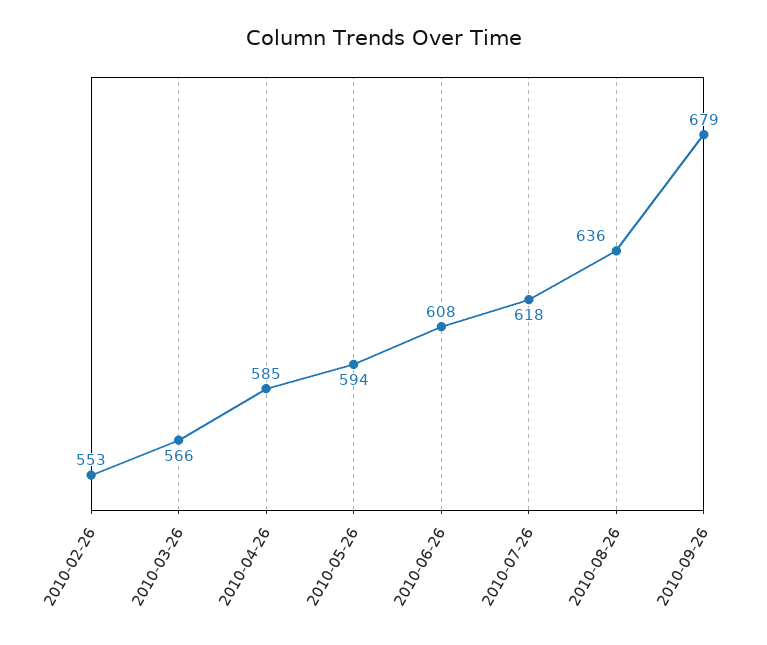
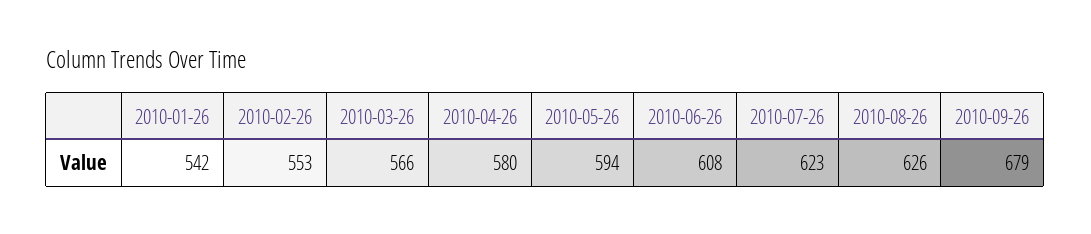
2010-04-26: 585 -> 580
2010-07-26: 618 -> 623
2010-08-26: 636 -> 626
2010-01-26: none -> 542

